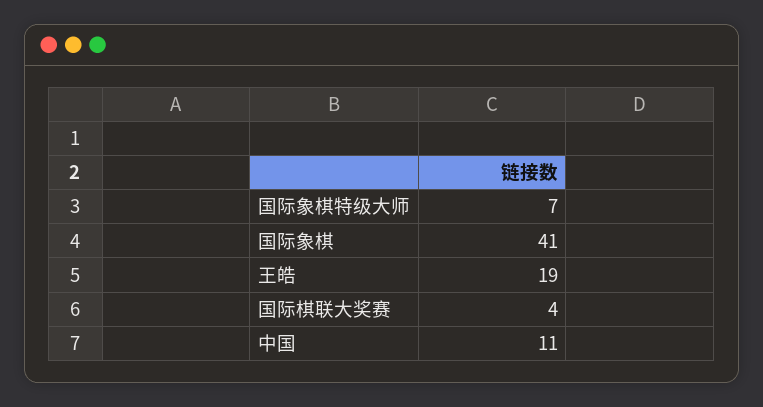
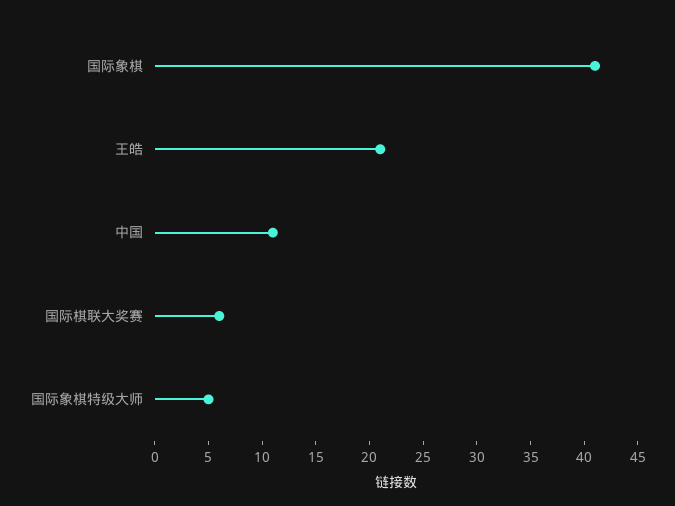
国际象棋特级大师: 7 -> 5
王皓: 19 -> 21
国际棋联大奖赛: 4 -> 6

